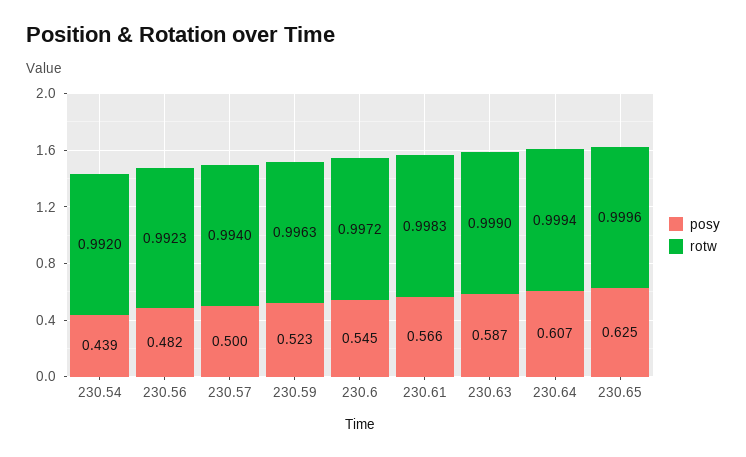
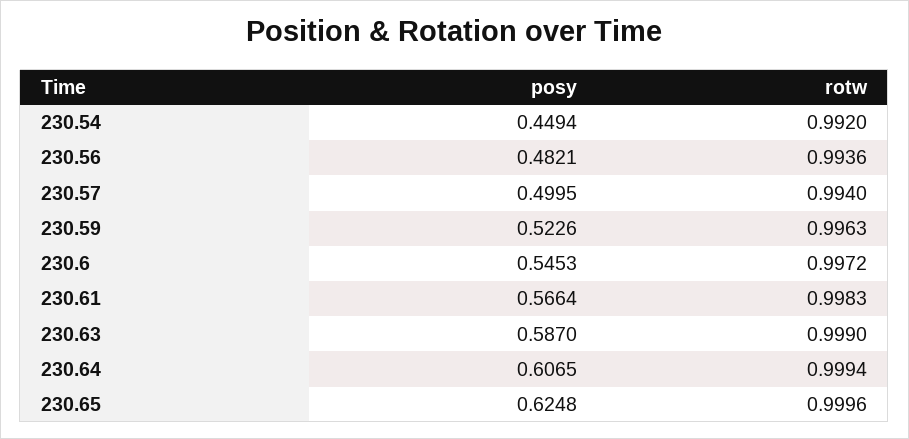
posy, 230.54: 0.439 -> 0.4494
rotw, 230.56: 0.9923 -> 0.9936

